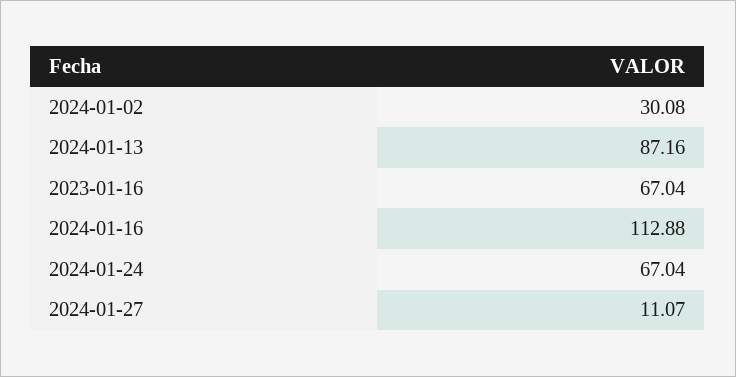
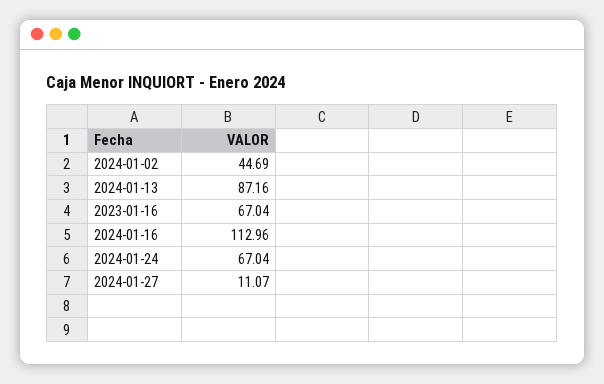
2024-01-02: 30.08 -> 44.69
2024-01-16: 112.88 -> 112.96

